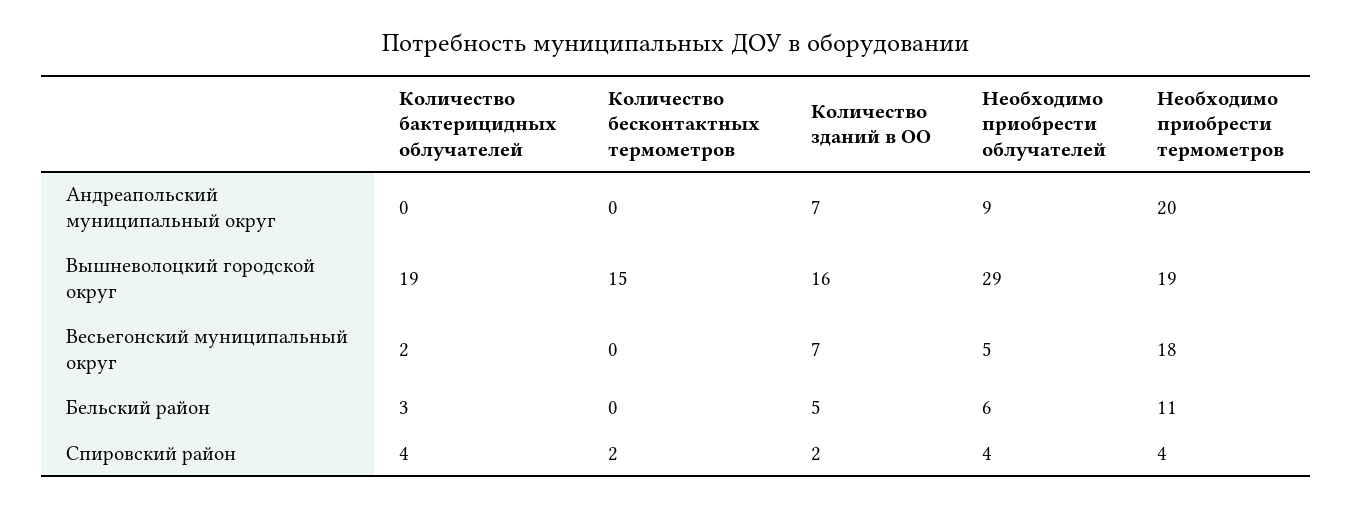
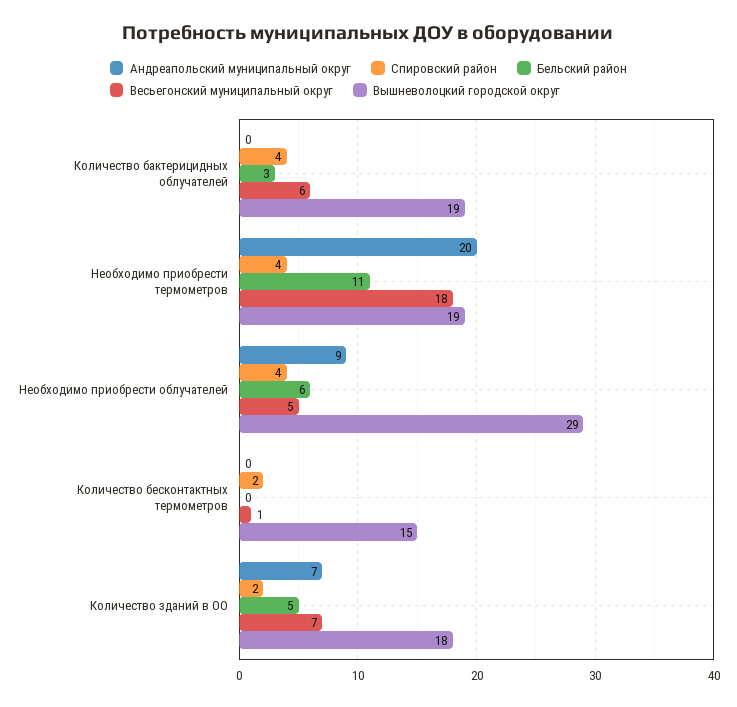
Вышневолоцкий городской округ, Количество зданий в ОО: 16 -> 18
Весьегонский муниципальный округ, Количество бактерицидных облучателей: 2 -> 6
Весьегонский муниципальный округ, Количество бесконтактных термометров: 0 -> 1

